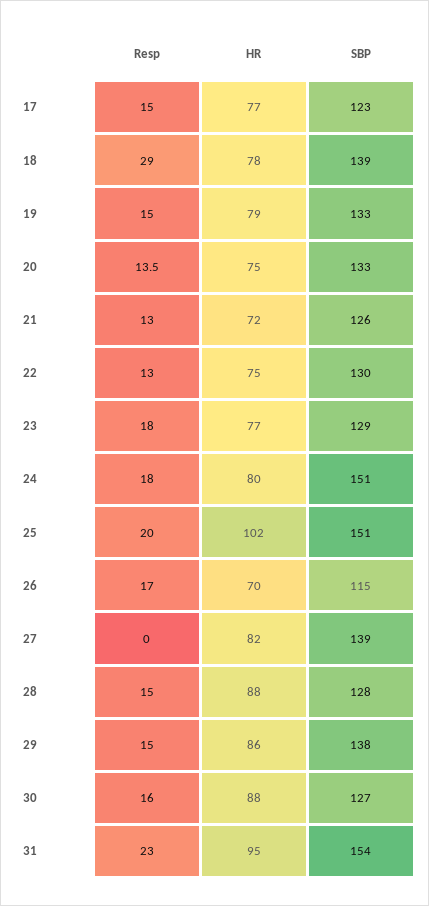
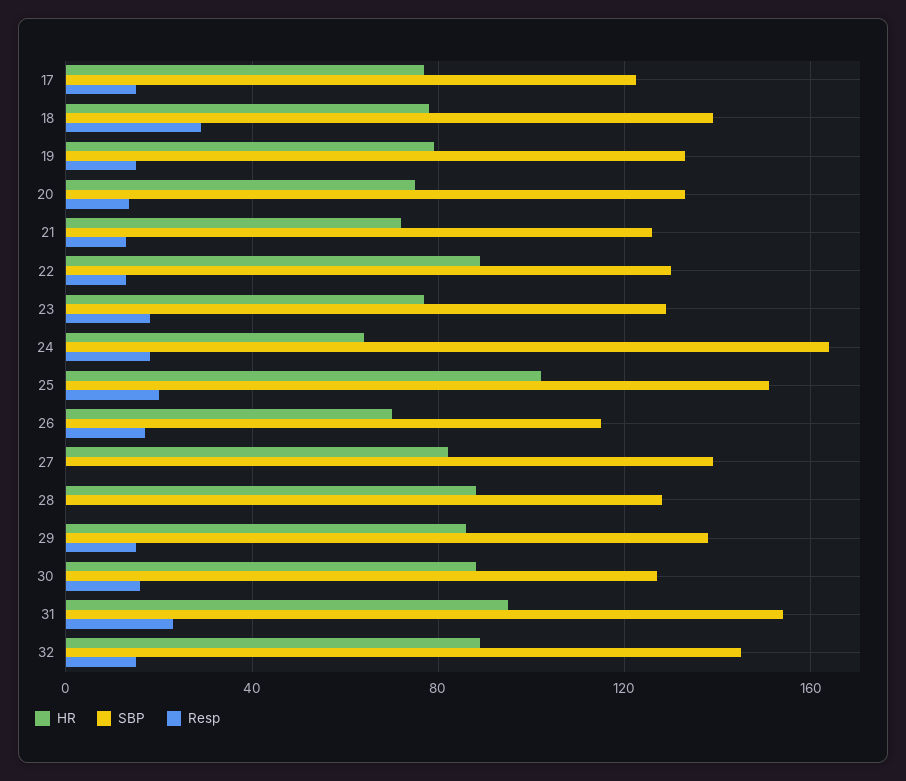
HR, 22: 75 -> 90
HR, 24: 80 -> 65
SBP, 24: 151 -> 165
Resp, 28: 15 -> 0
HR, 32: none -> 90
SBP, 32: none -> 145
Resp, 32: none -> 15

